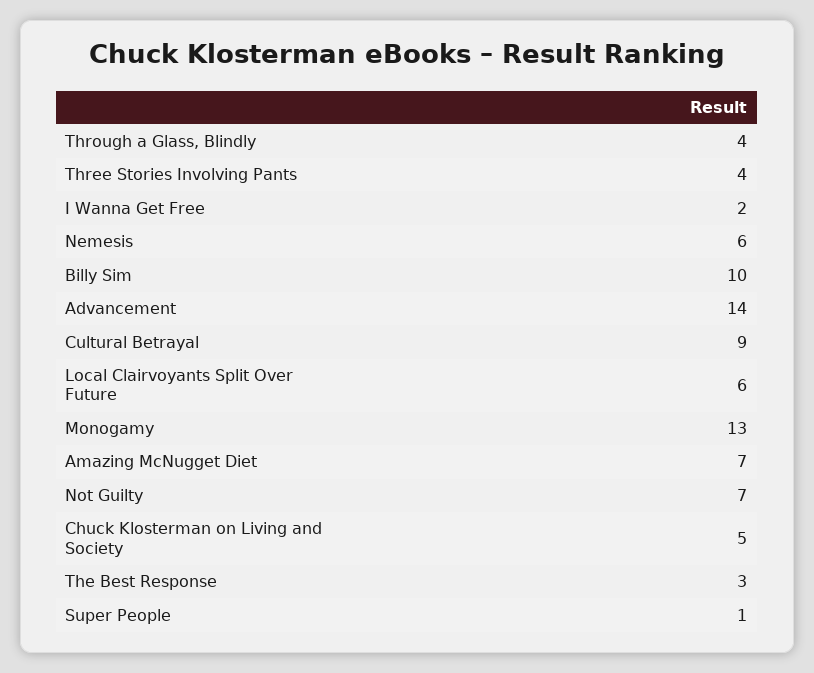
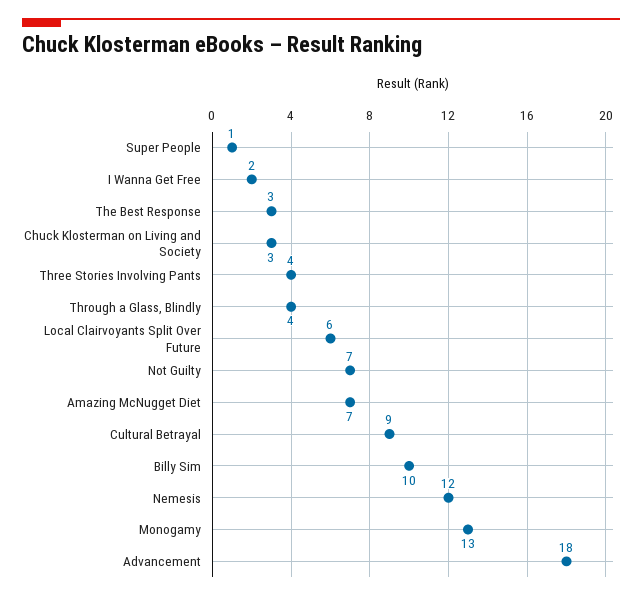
Nemesis: 6 -> 12
Advancement: 14 -> 18
Chuck Klosterman on Living and Society: 5 -> 3

